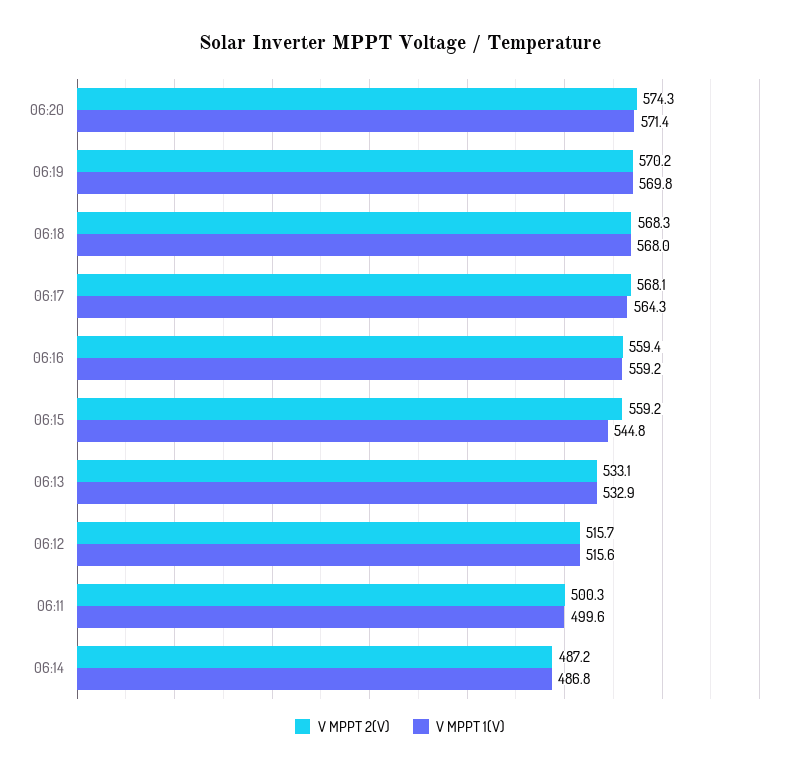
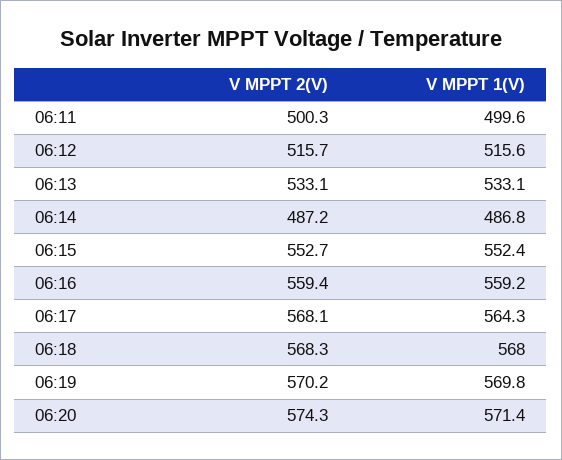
V MPPT 2(V), 06:15: 559.2 -> 552.7
V MPPT 1(V), 06:15: 544.8 -> 552.4
V MPPT 1(V), 06:13: 532.9 -> 533.1

